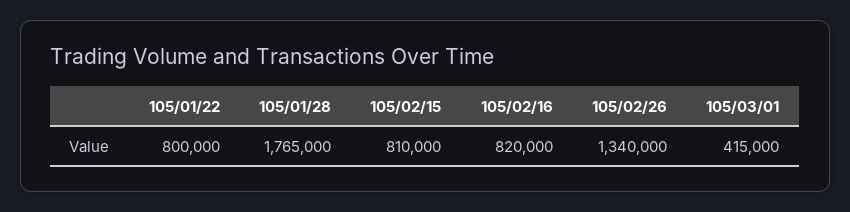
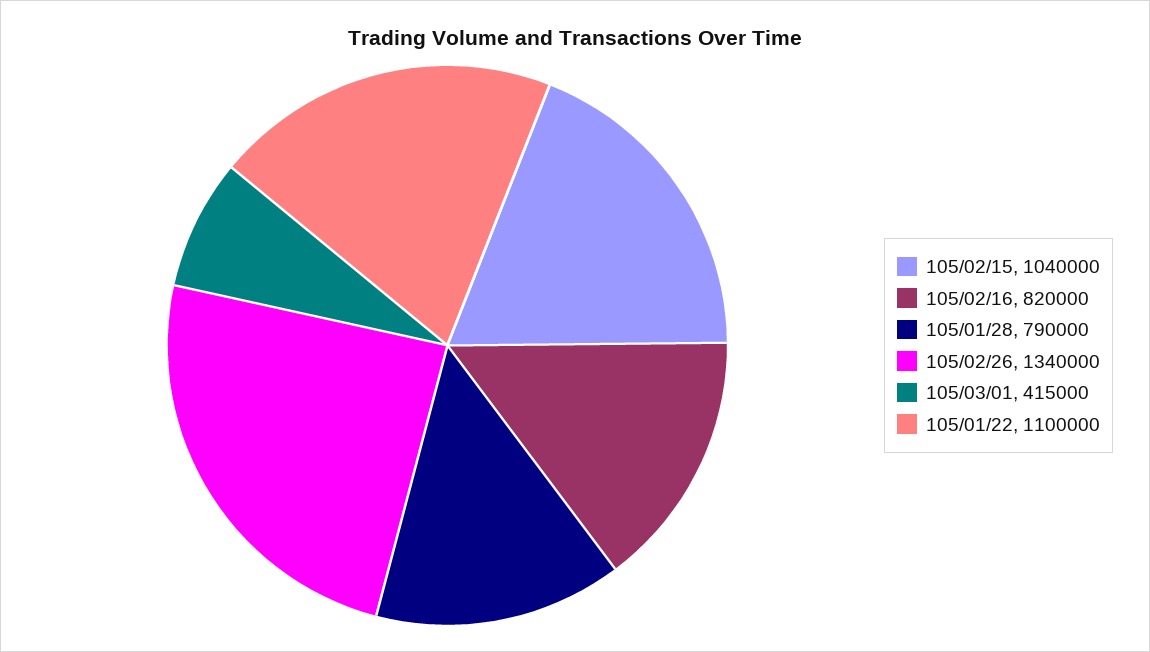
105/01/22: 800000 -> 1100000
105/01/28: 1765000 -> 790000
105/02/15: 810000 -> 1040000

